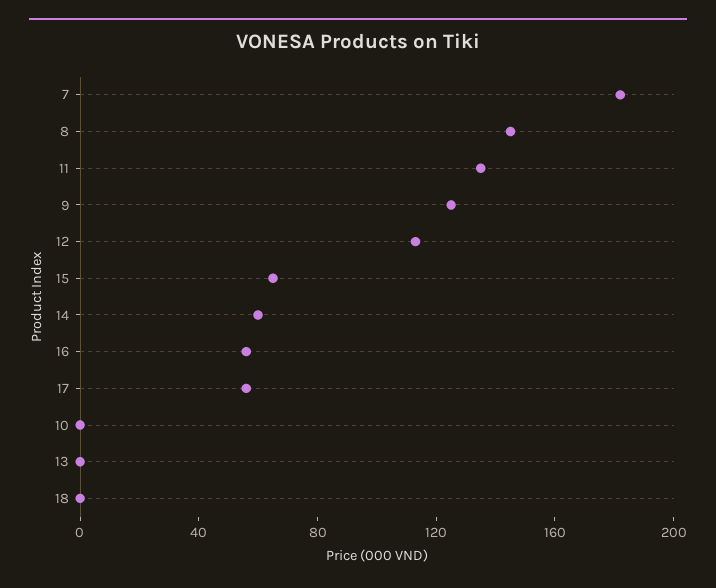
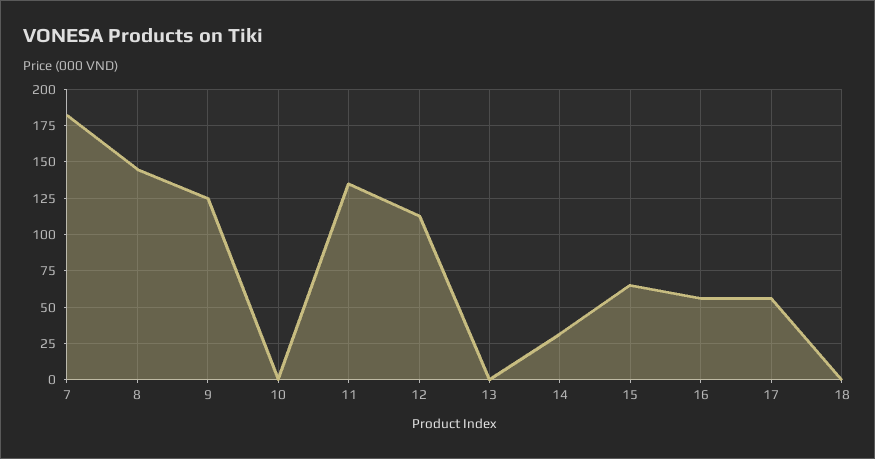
14: 60 -> 30

